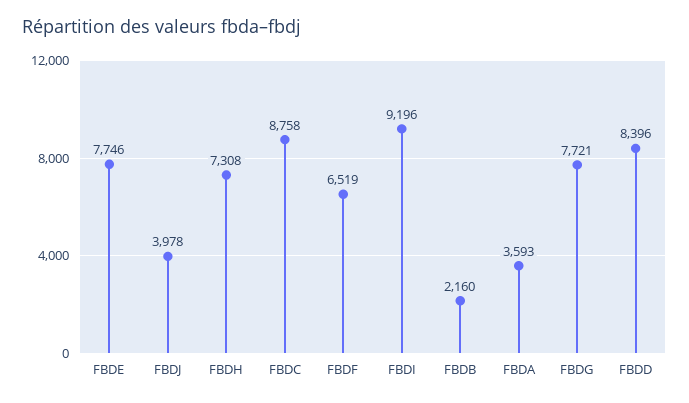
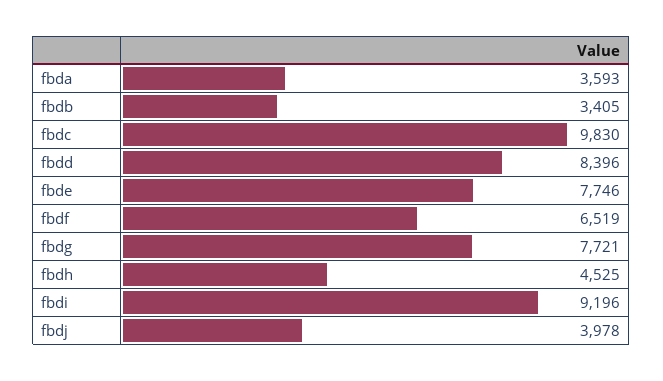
FBDH: 7308 -> 4525
FBDC: 8758 -> 9830
FBDB: 2160 -> 3405

